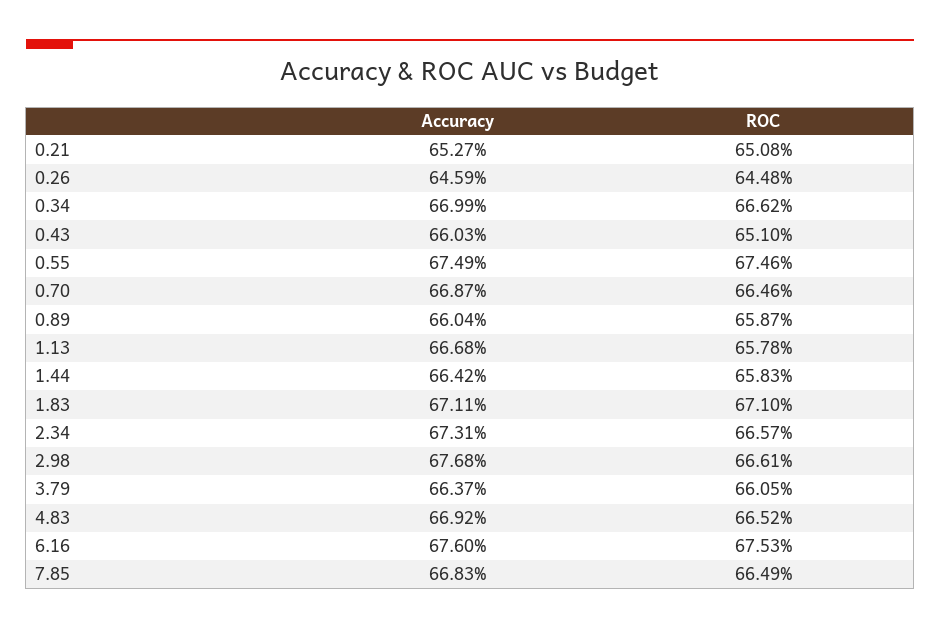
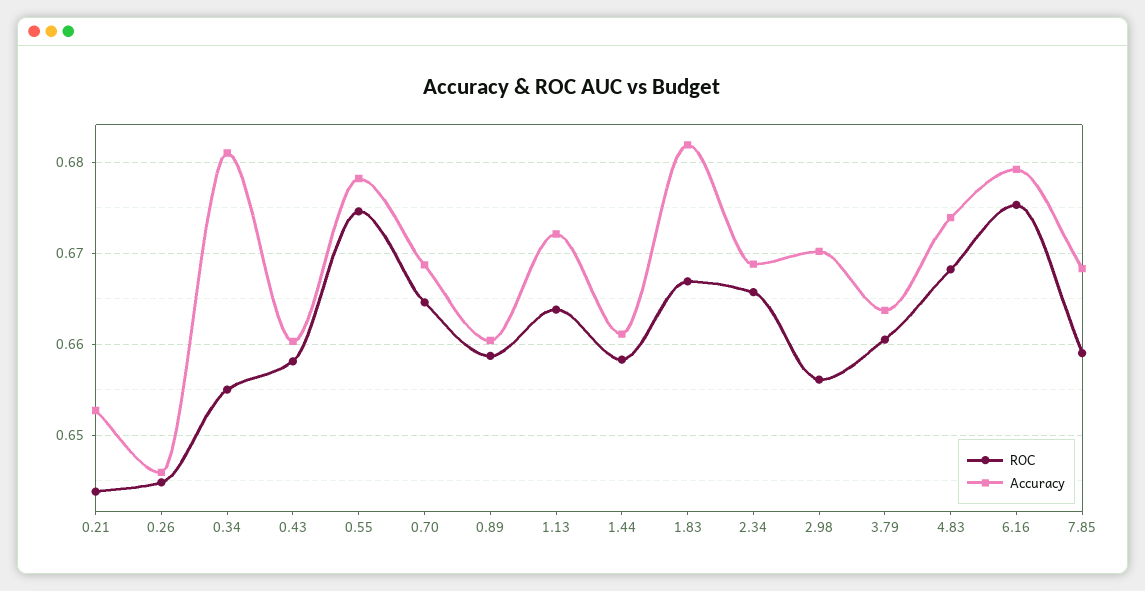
ROC, 0.21: 0.6508 -> 0.644
Accuracy, 0.34: 0.6699 -> 0.681
ROC, 0.34: 0.6662 -> 0.655
ROC, 0.43: 0.651 -> 0.658
Accuracy, 0.55: 0.6749 -> 0.678
Accuracy, 1.13: 0.6668 -> 0.672
ROC, 1.13: 0.6578 -> 0.664
Accuracy, 1.44: 0.6642 -> 0.661
Accuracy, 1.83: 0.6711 -> 0.682
ROC, 1.83: 0.671 -> 0.667
Accuracy, 2.34: 0.6731 -> 0.669
Accuracy, 2.98: 0.6768 -> 0.67
ROC, 2.98: 0.6661 -> 0.656
Accuracy, 4.83: 0.6692 -> 0.674
ROC, 4.83: 0.6652 -> 0.668
Accuracy, 6.16: 0.676 -> 0.679
ROC, 7.85: 0.6649 -> 0.659

